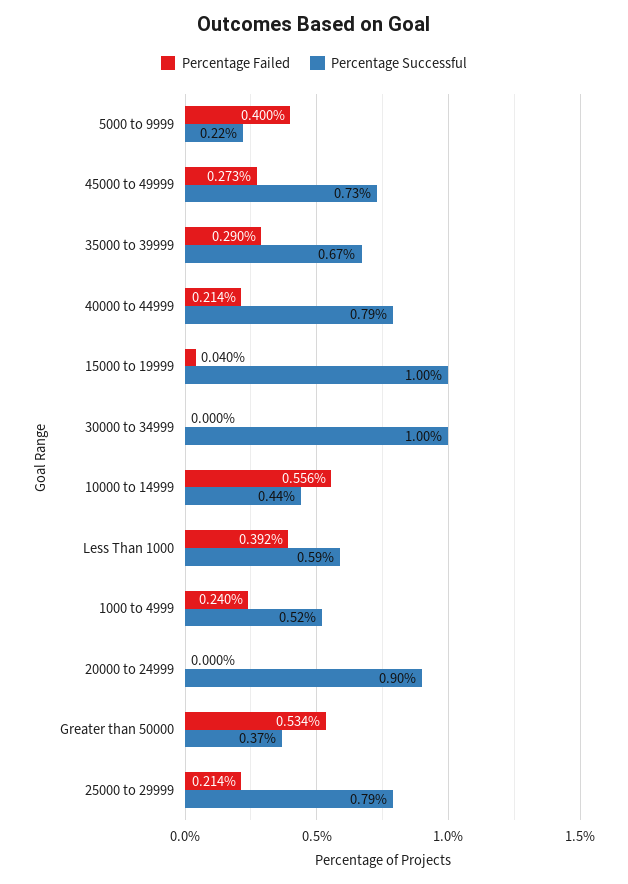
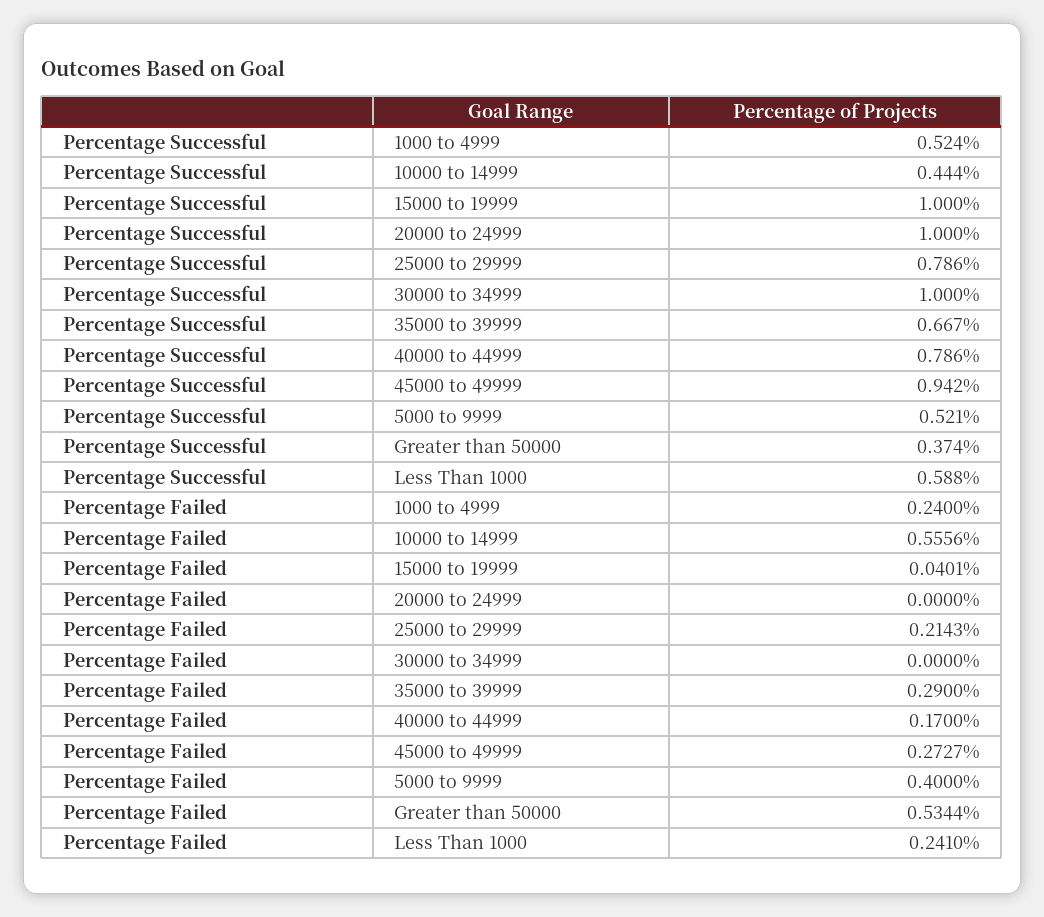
Percentage Successful, 5000 to 9999: 0.22 -> 0.521
Percentage Successful, 45000 to 49999: 0.73 -> 0.942
Percentage Failed, 40000 to 44999: 0.214 -> 0.17
Percentage Failed, Less Than 1000: 0.392 -> 0.241
Percentage Successful, 20000 to 24999: 0.9 -> 1

